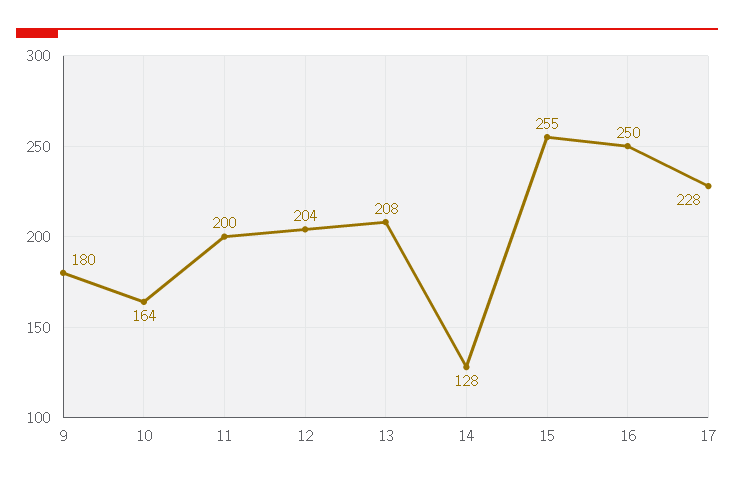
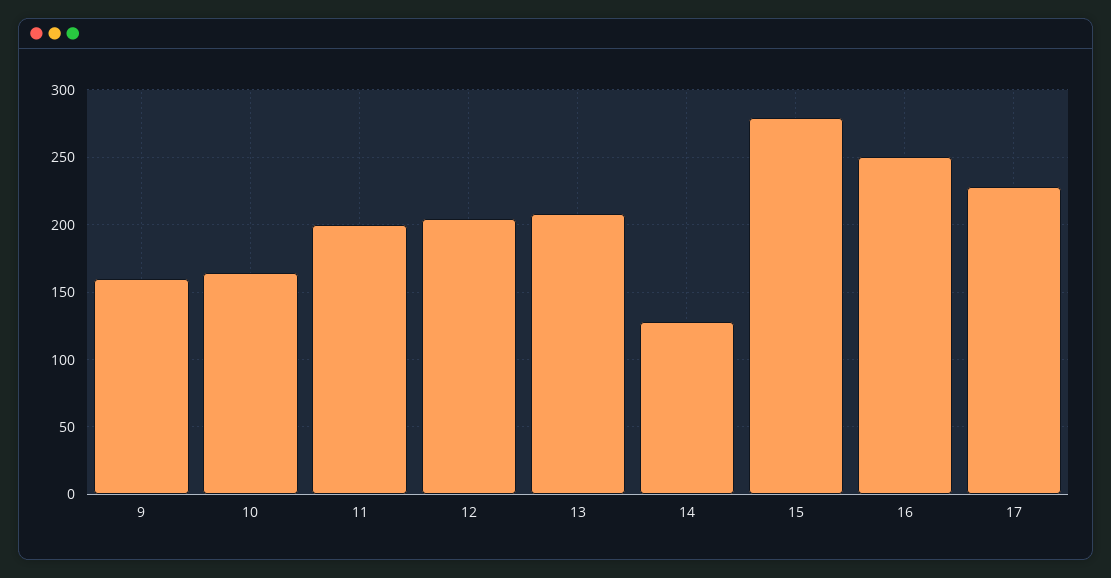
9: 180 -> 160
15: 255 -> 280

